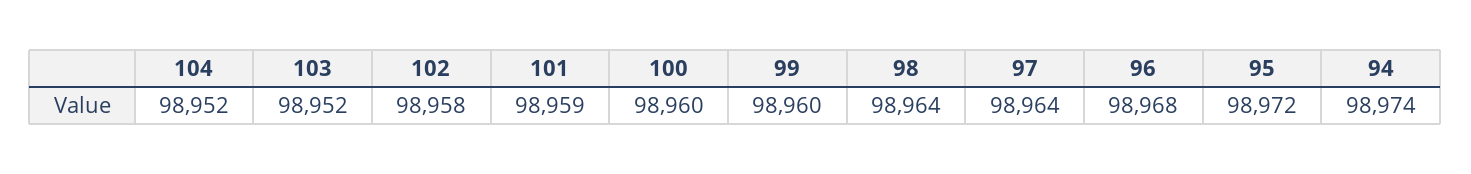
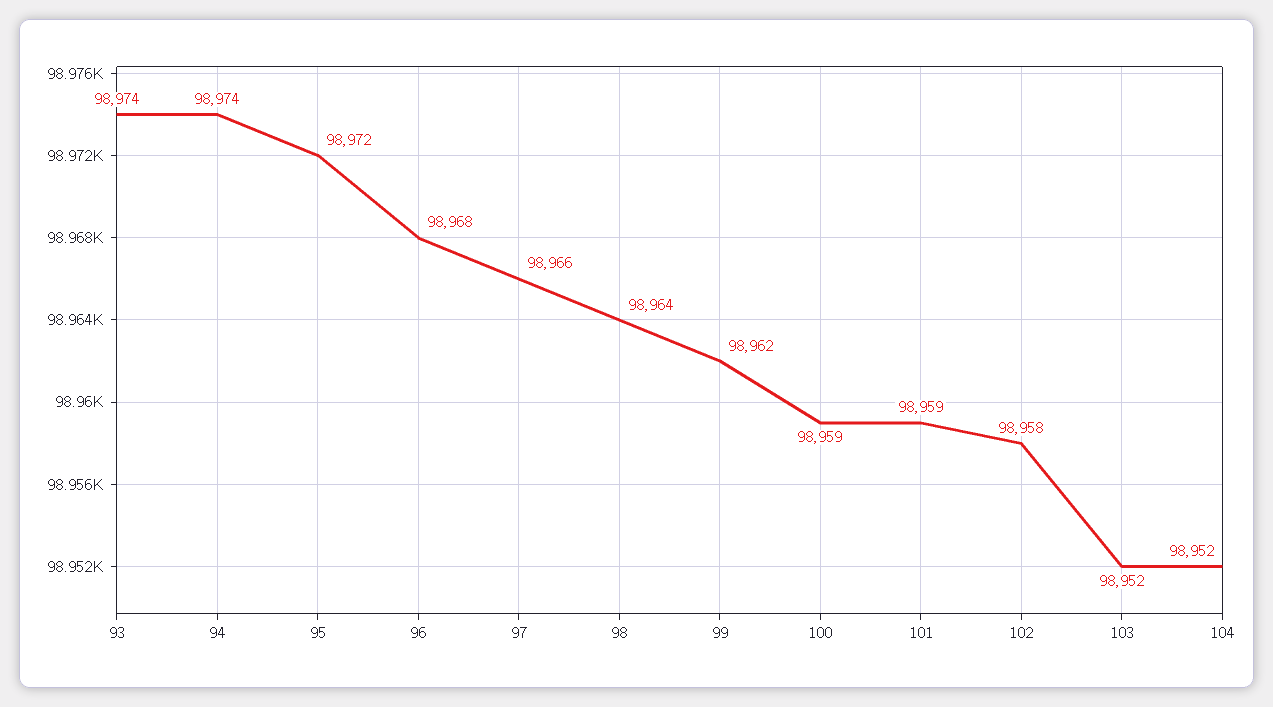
100: 98960 -> 98959
99: 98960 -> 98962
97: 98964 -> 98966
93: none -> 98974

